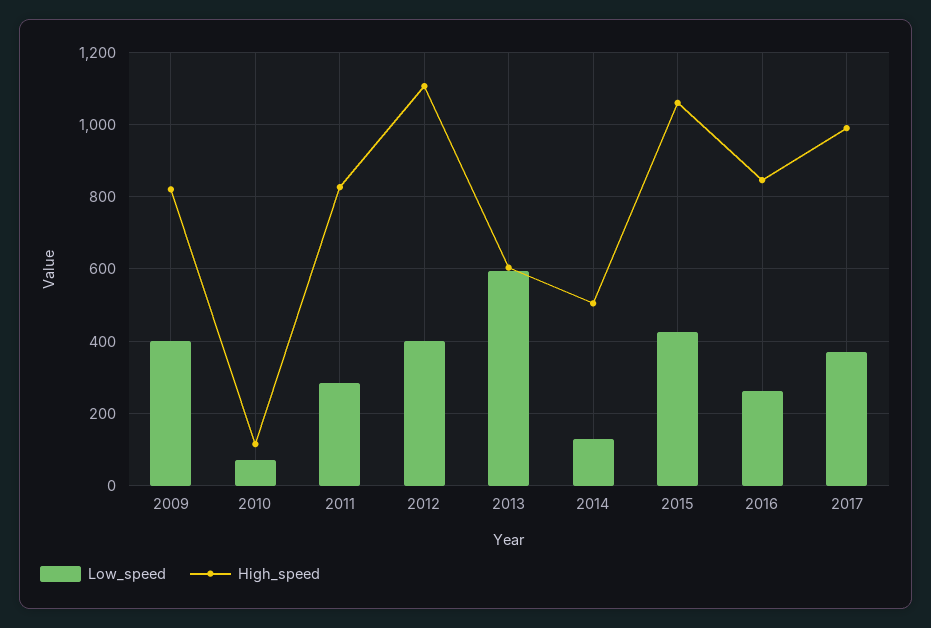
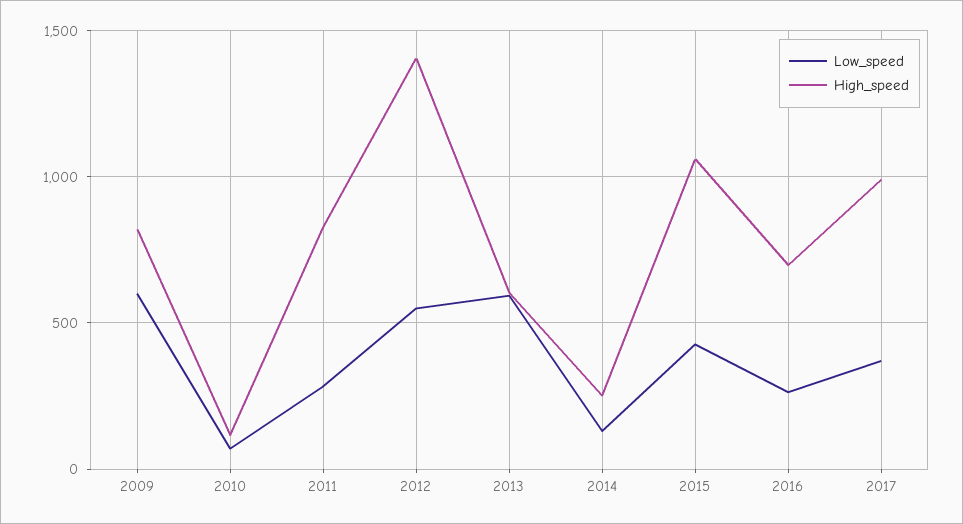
Low_speed, 2009: 400 -> 600
Low_speed, 2012: 400 -> 550
High_speed, 2012: 1100 -> 1400
High_speed, 2014: 500 -> 250
High_speed, 2016: 840 -> 700

